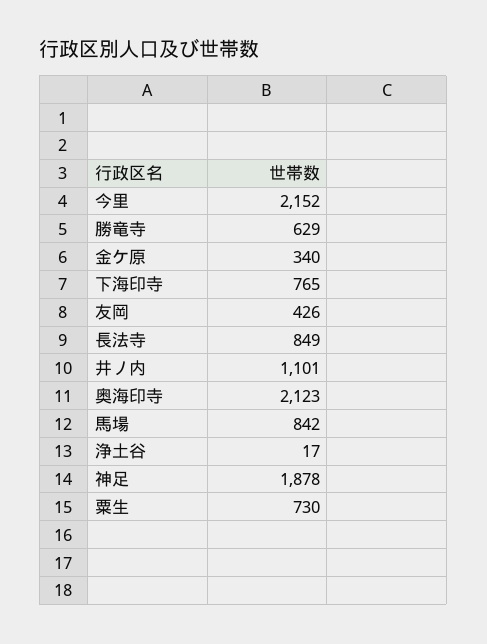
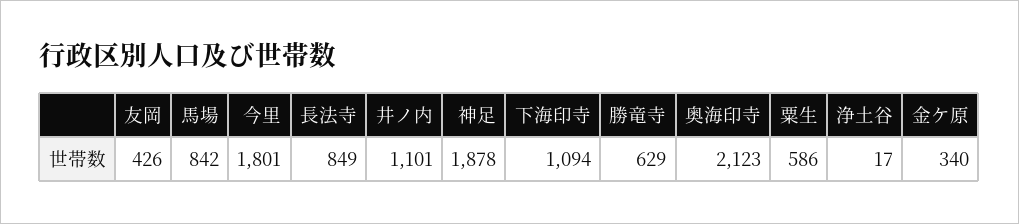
今里: 2152 -> 1801
下海印寺: 765 -> 1094
粟生: 730 -> 586

